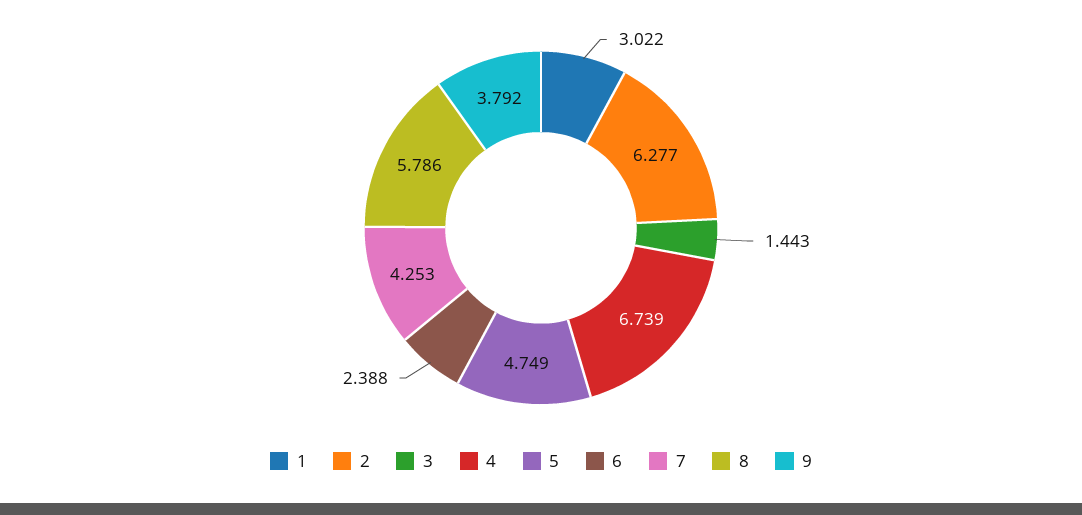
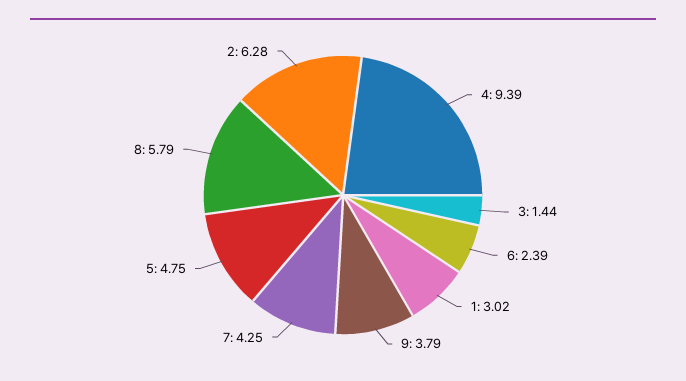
4: 6.739 -> 9.39

